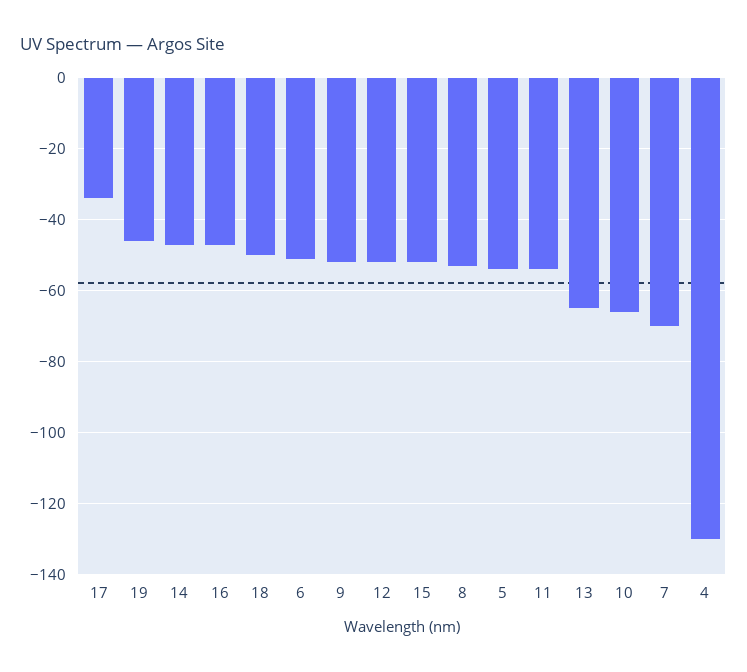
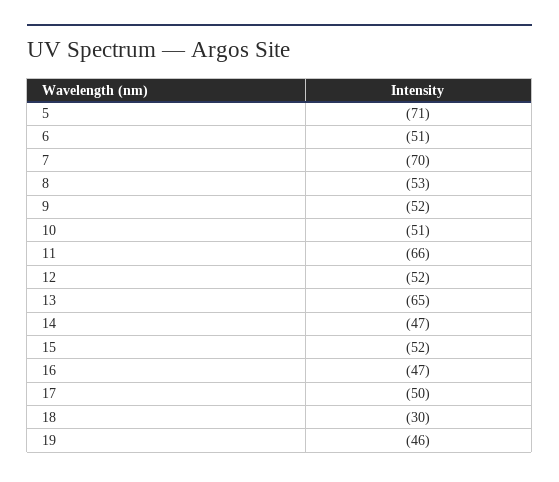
17: -35 -> -50
18: -50 -> -30
5: -55 -> -71
11: -55 -> -66
10: -65 -> -51
4: -130 -> none

